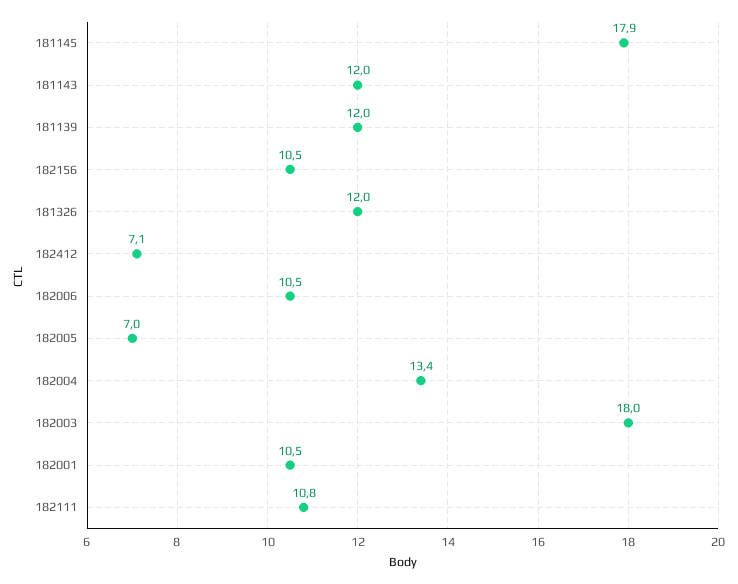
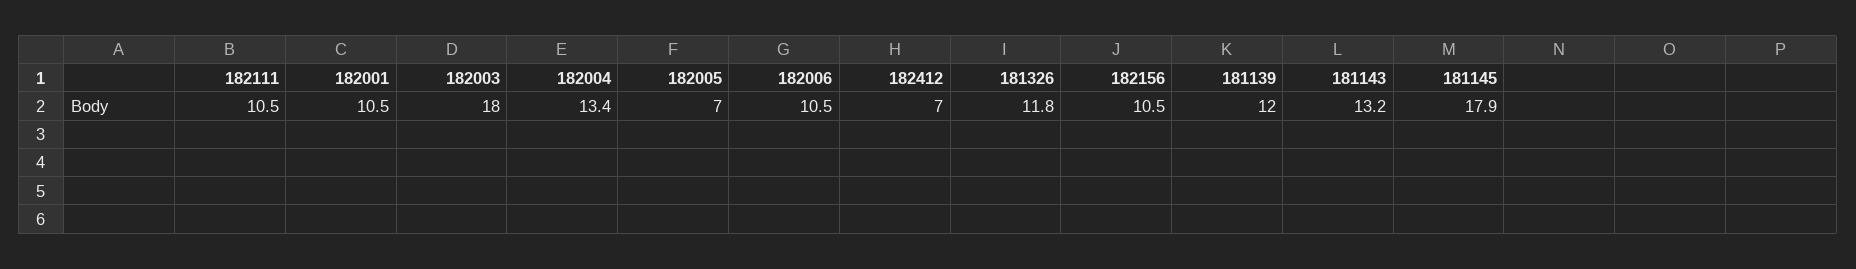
181143: 12 -> 13.2
181326: 12 -> 11.8
182412: 7.1 -> 7
182111: 10.8 -> 10.5

